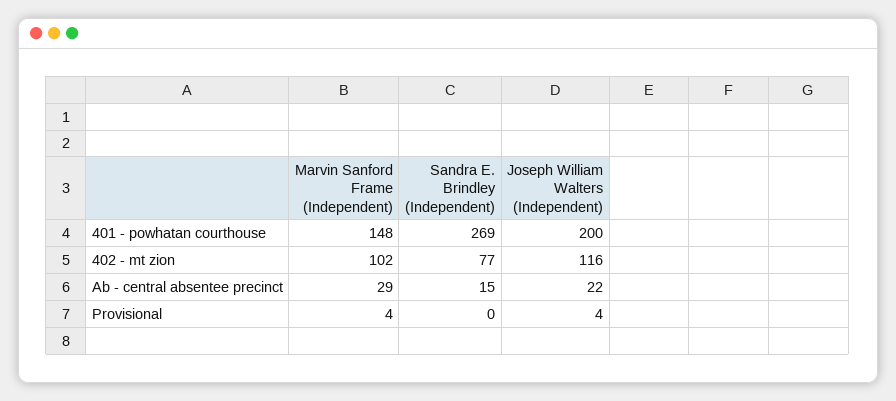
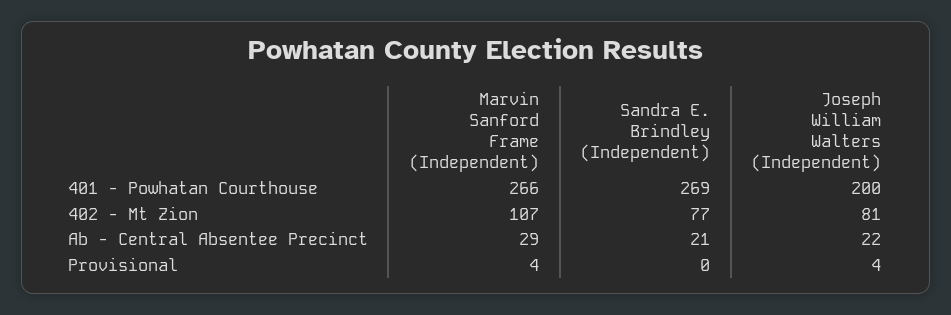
Marvin Sanford Frame (Independent), 401 - powhatan courthouse: 148 -> 266
Marvin Sanford Frame (Independent), 402 - mt zion: 102 -> 107
Joseph William Walters (Independent), 402 - mt zion: 116 -> 81
Sandra E. Brindley (Independent), Ab - central absentee precinct: 15 -> 21

